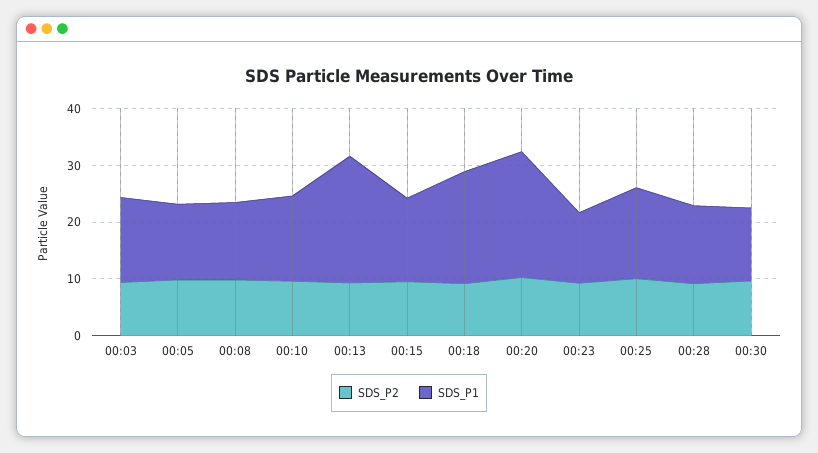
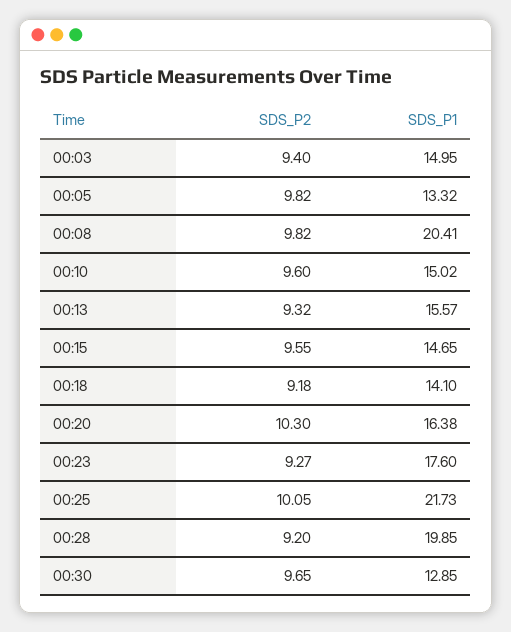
SDS_P1, 00:08: 14 -> 20.41
SDS_P1, 00:13: 22 -> 15.57
SDS_P1, 00:18: 20 -> 14.1
SDS_P1, 00:20: 22 -> 16.38
SDS_P1, 00:23: 12 -> 17.6
SDS_P1, 00:25: 16 -> 21.73
SDS_P1, 00:28: 14 -> 19.85

